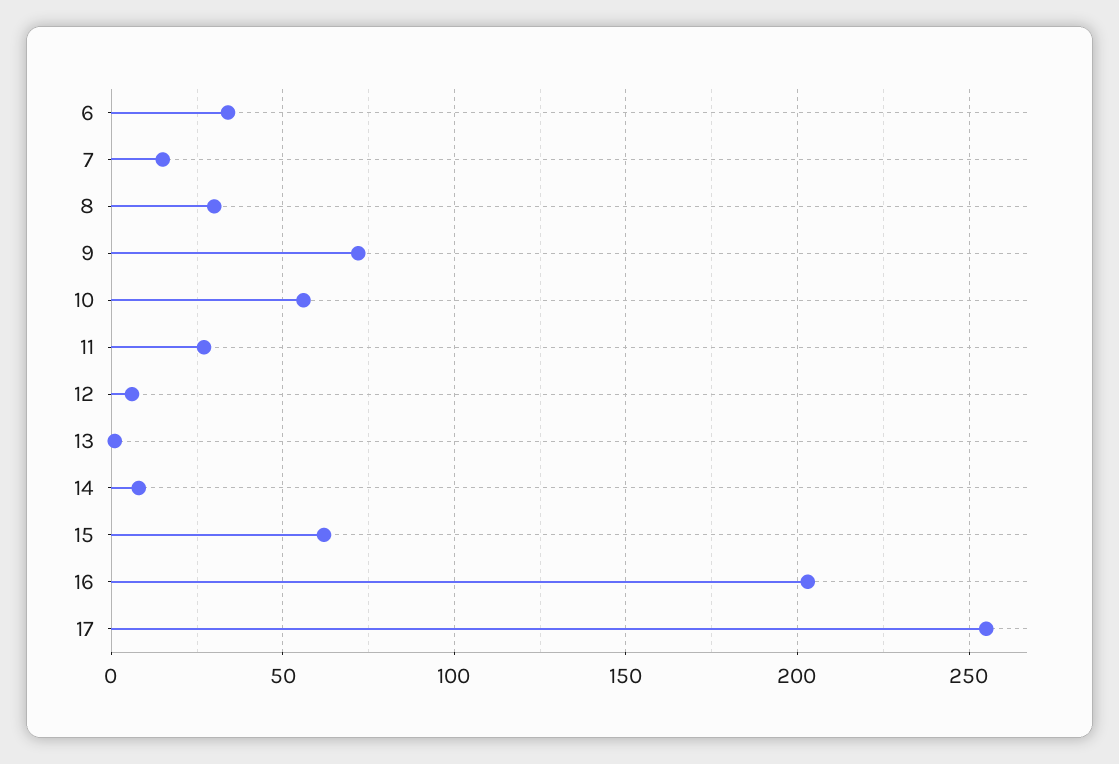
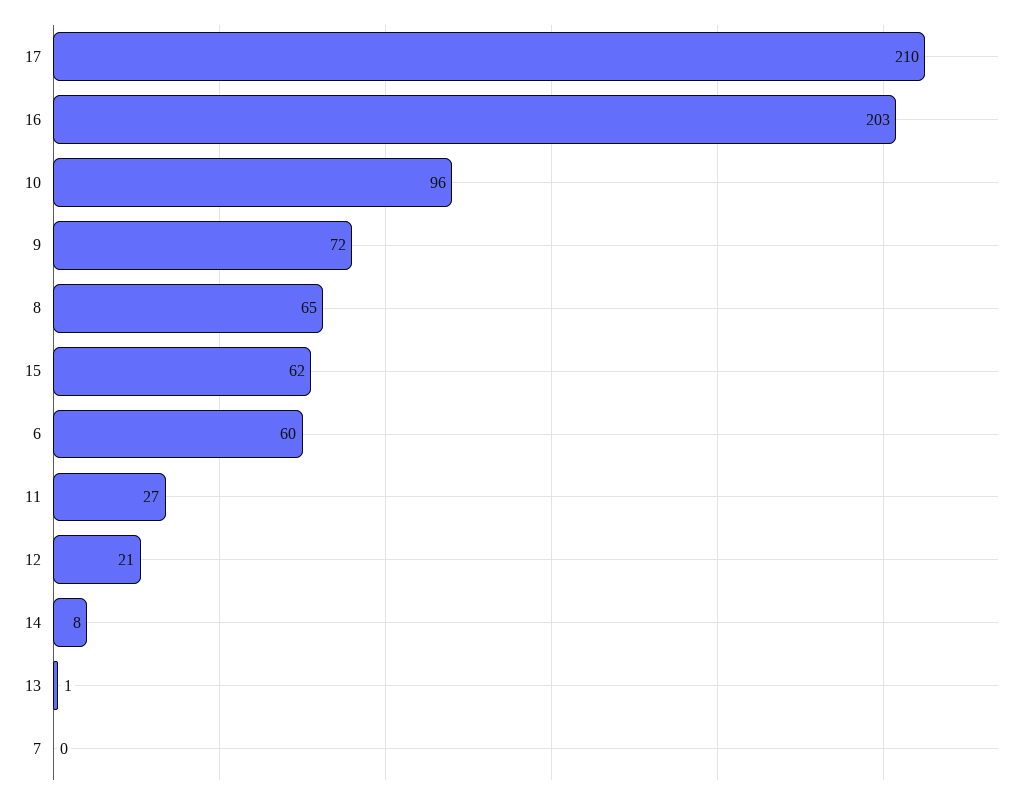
6: 35 -> 60
7: 15 -> 0
8: 30 -> 65
10: 55 -> 96
12: 5 -> 21
17: 255 -> 210

